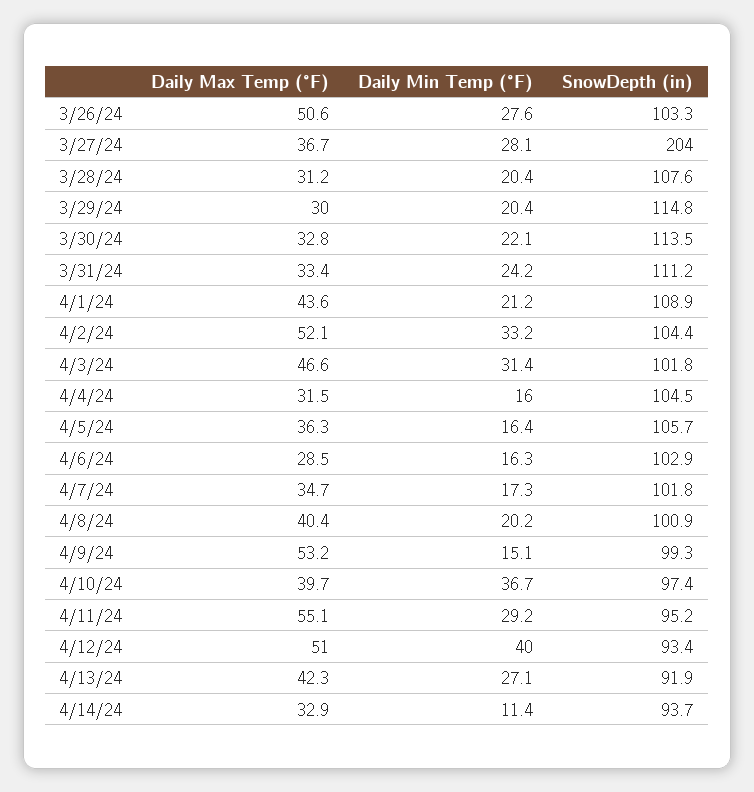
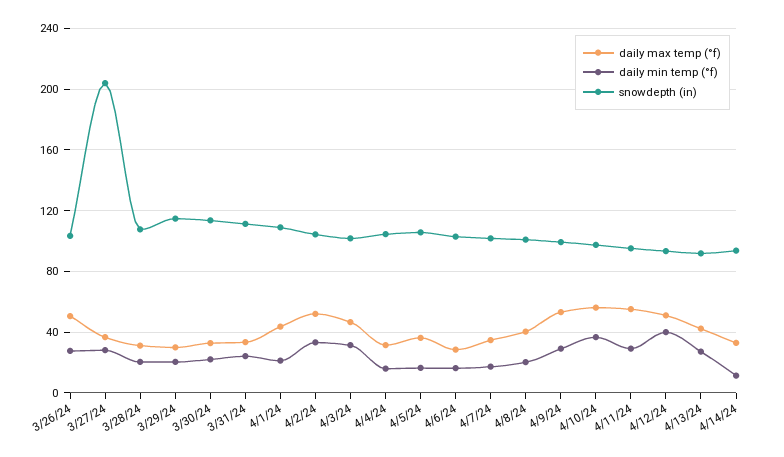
Daily Min Temp (°F), 4/9/24: 15.1 -> 30
Daily Max Temp (°F), 4/10/24: 39.7 -> 55

